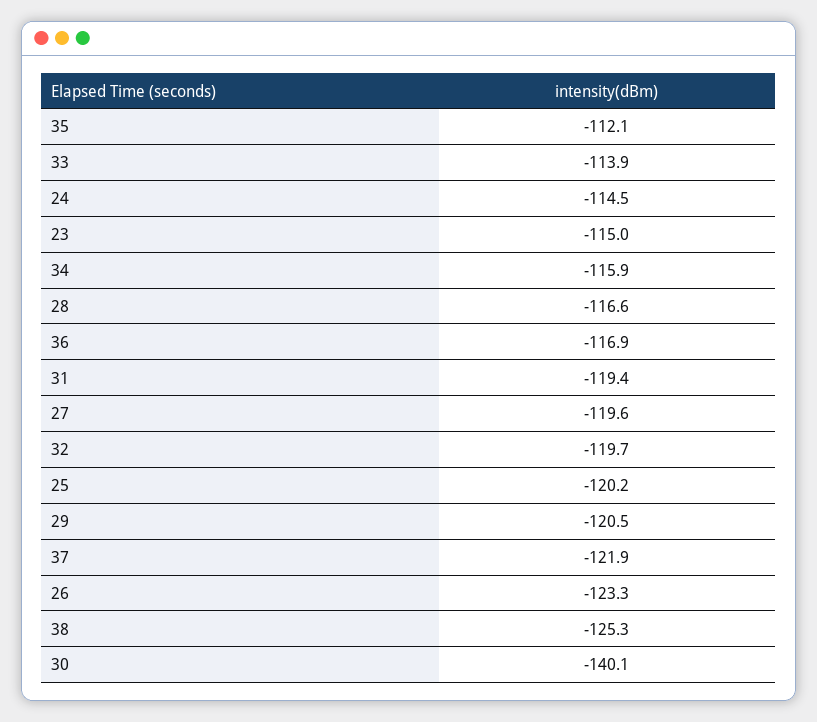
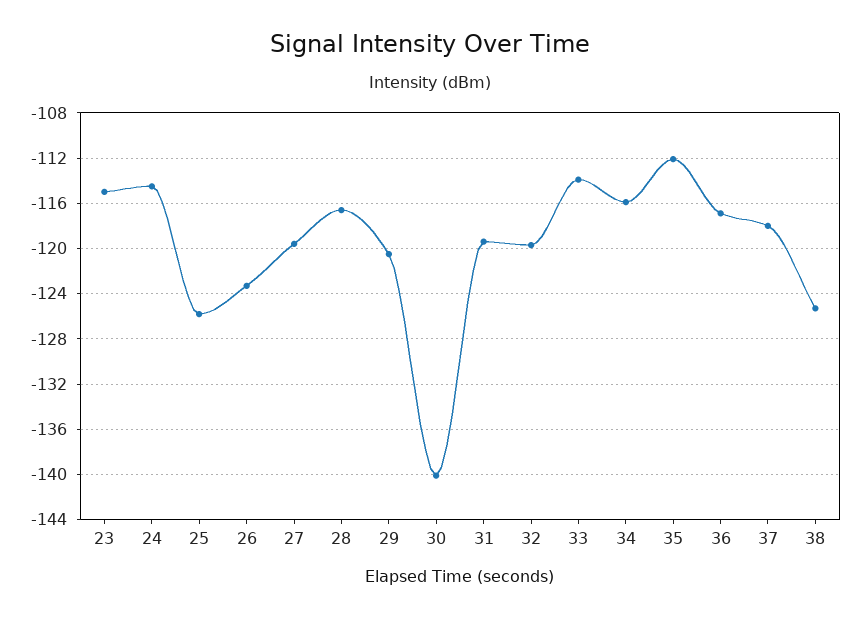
25: -120.2 -> -126
37: -121.9 -> -118

